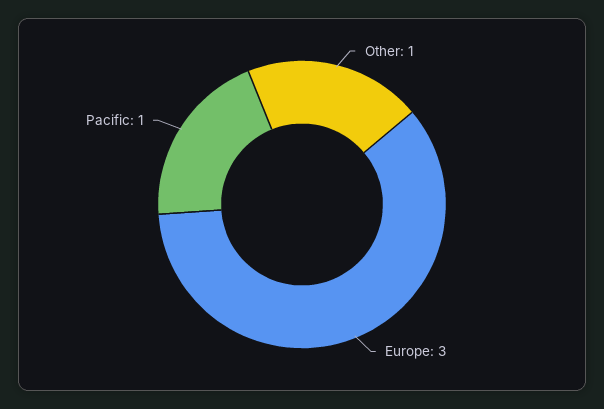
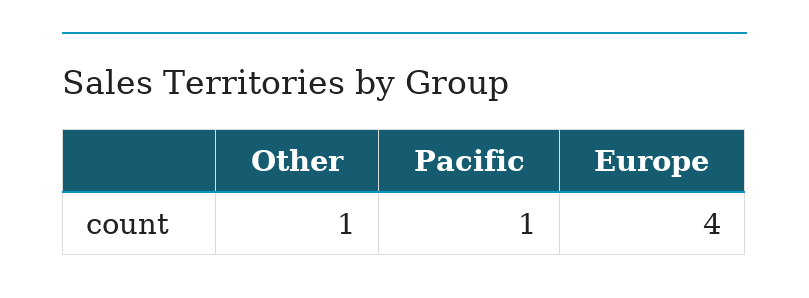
Europe: 3 -> 4

